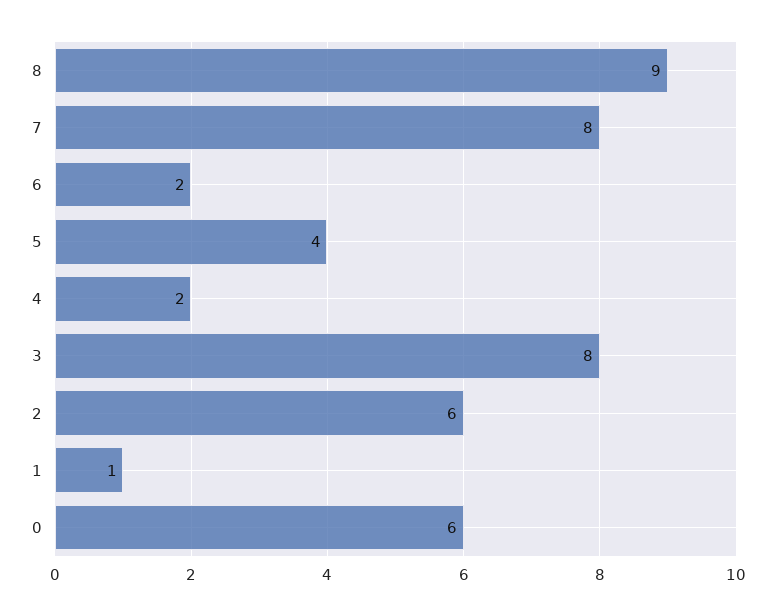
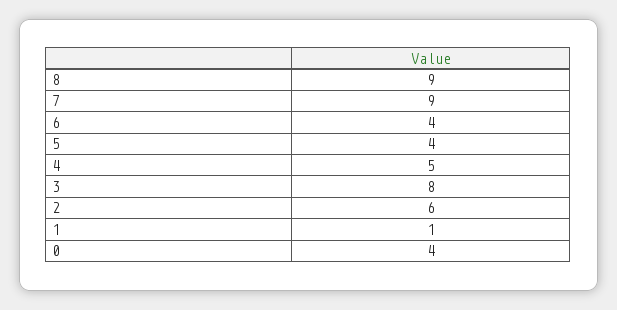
7: 8 -> 9
6: 2 -> 4
4: 2 -> 5
0: 6 -> 4

